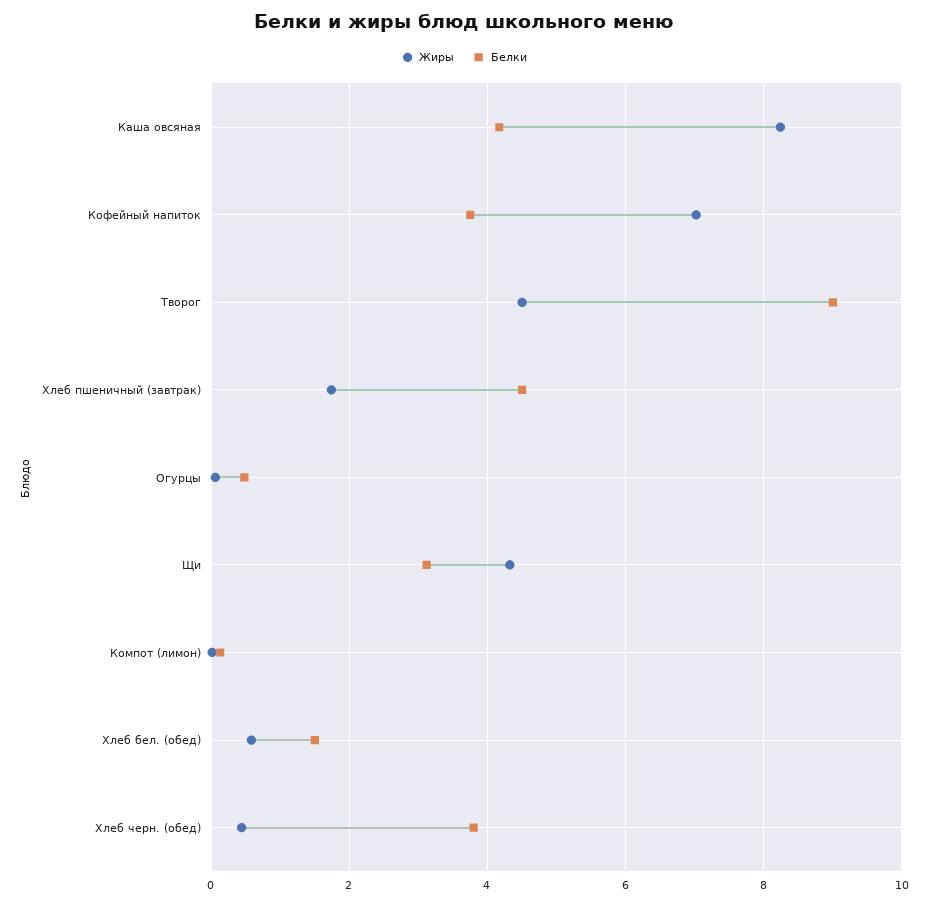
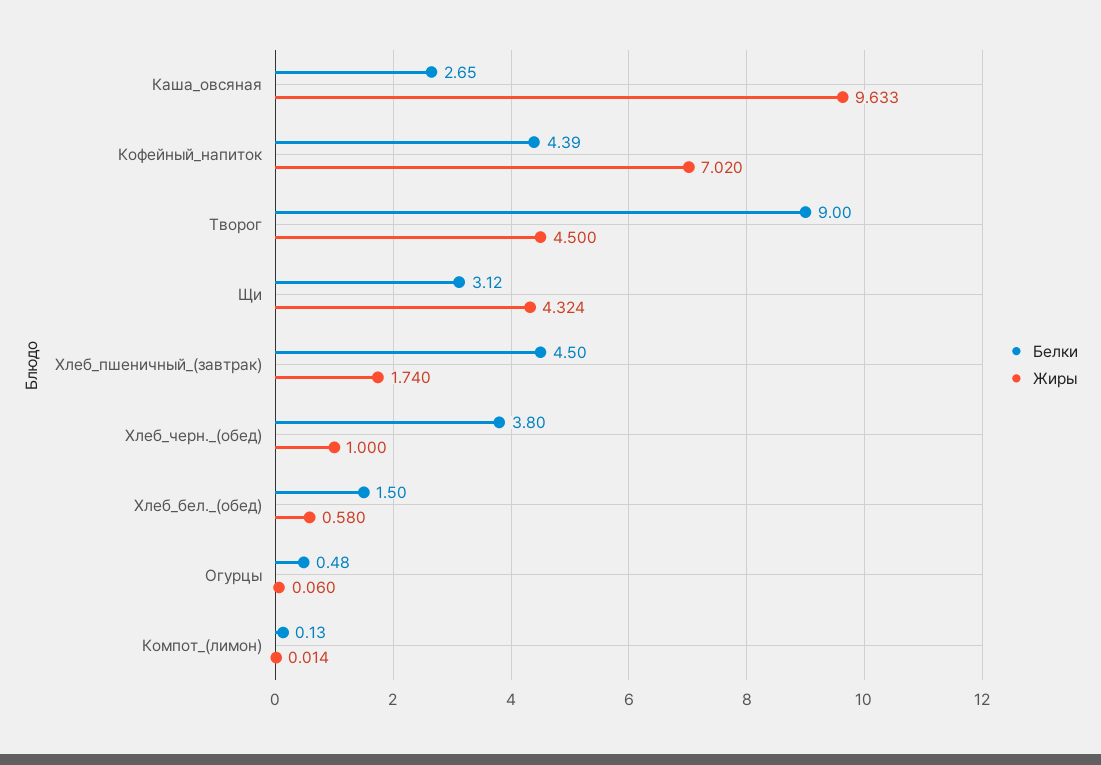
Жиры, Каша овсяная: 8.2 -> 9.633
Белки, Каша овсяная: 4.2 -> 2.65
Белки, Кофейный напиток: 3.8 -> 4.39
Жиры, Хлеб черн. (обед): 0.4 -> 1

